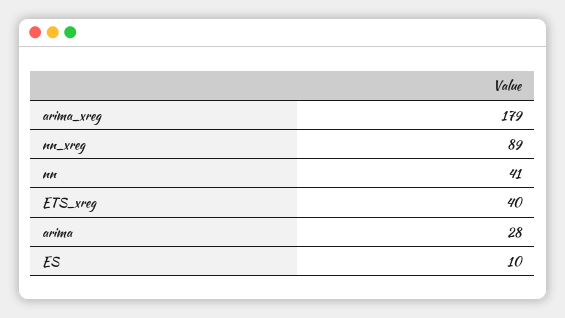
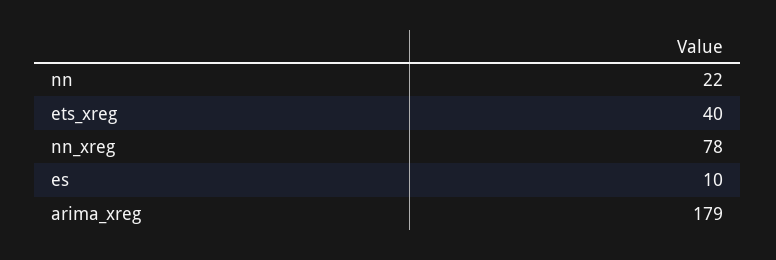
nn_xreg: 89 -> 78
nn: 41 -> 22
arima: 28 -> none

